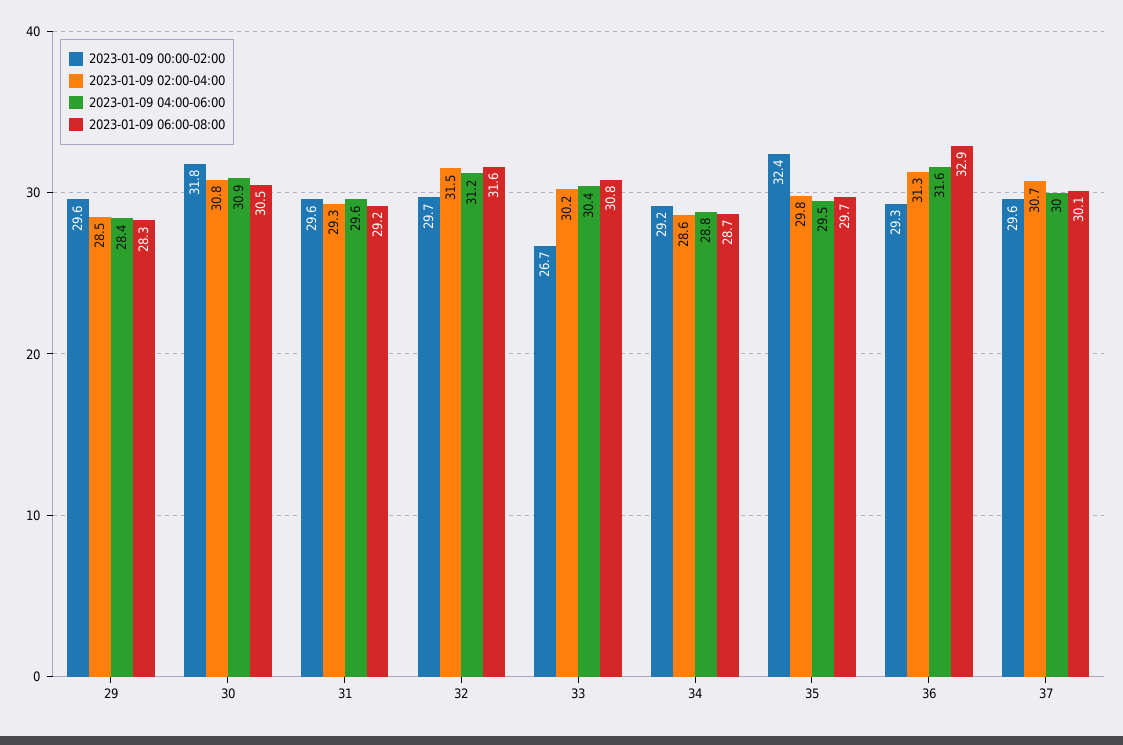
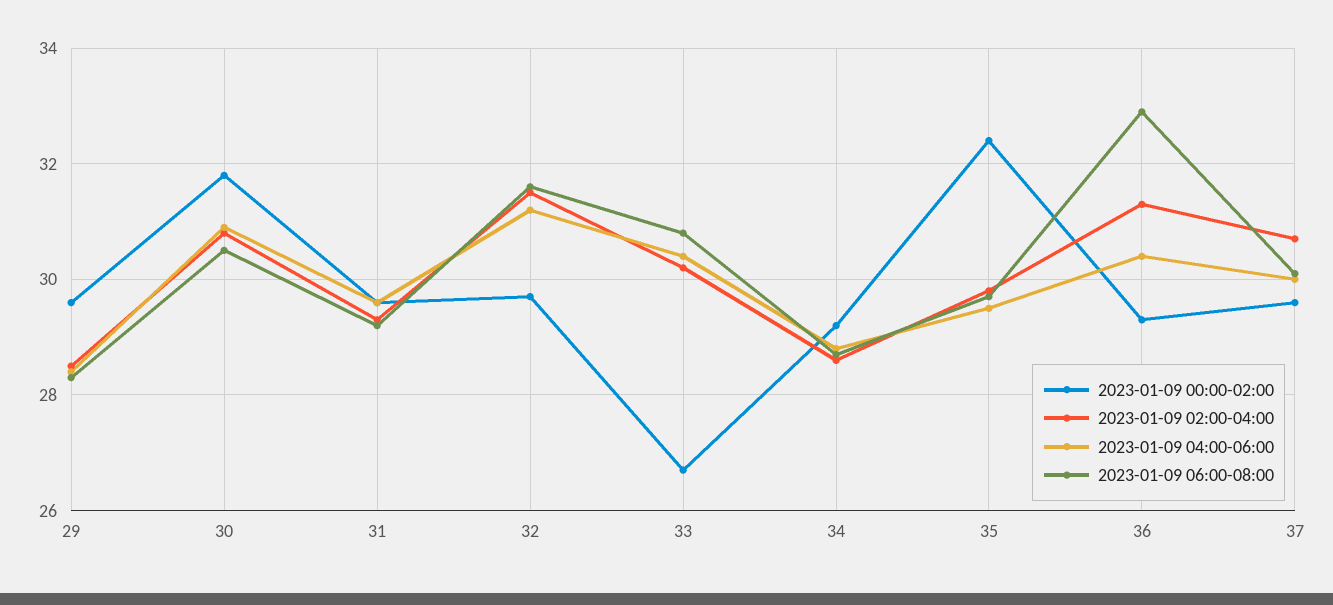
2023-01-09 04:00-06:00, 36: 31.6 -> 30.5

